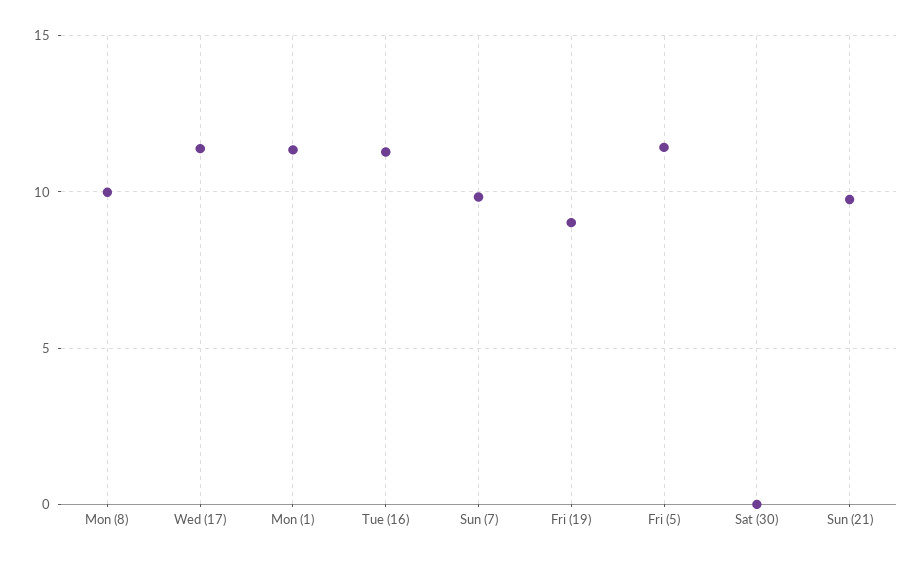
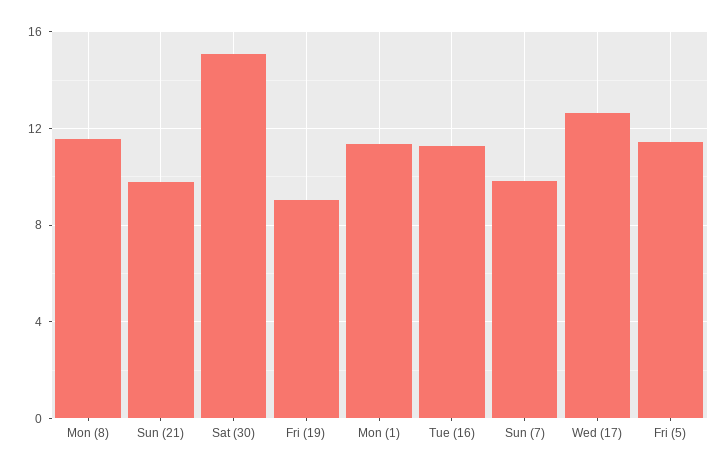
Mon (8): 10 -> 11.5
Wed (17): 11.5 -> 12.5
Sat (30): 0 -> 15

